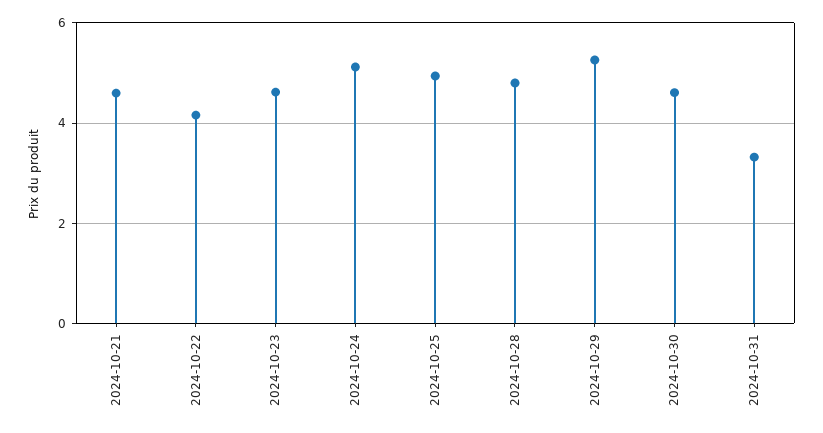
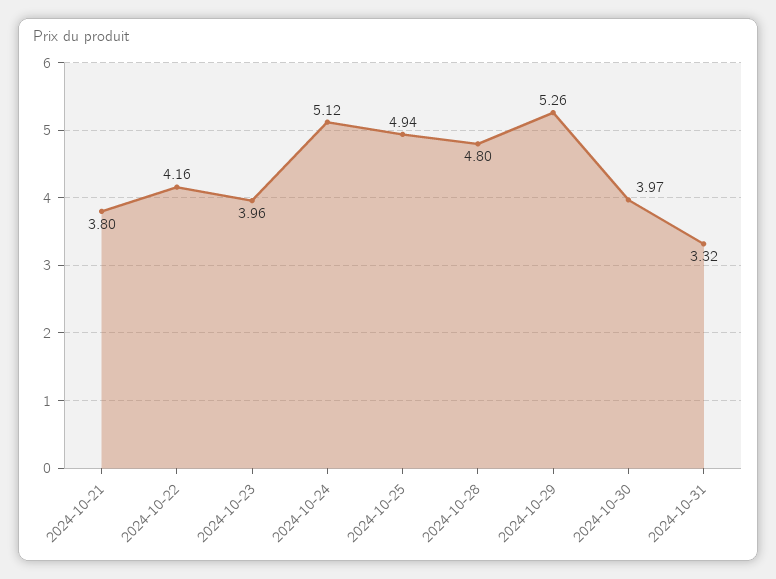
2024-10-21: 4.6 -> 3.8
2024-10-23: 4.6 -> 3.96
2024-10-30: 4.6 -> 3.97

